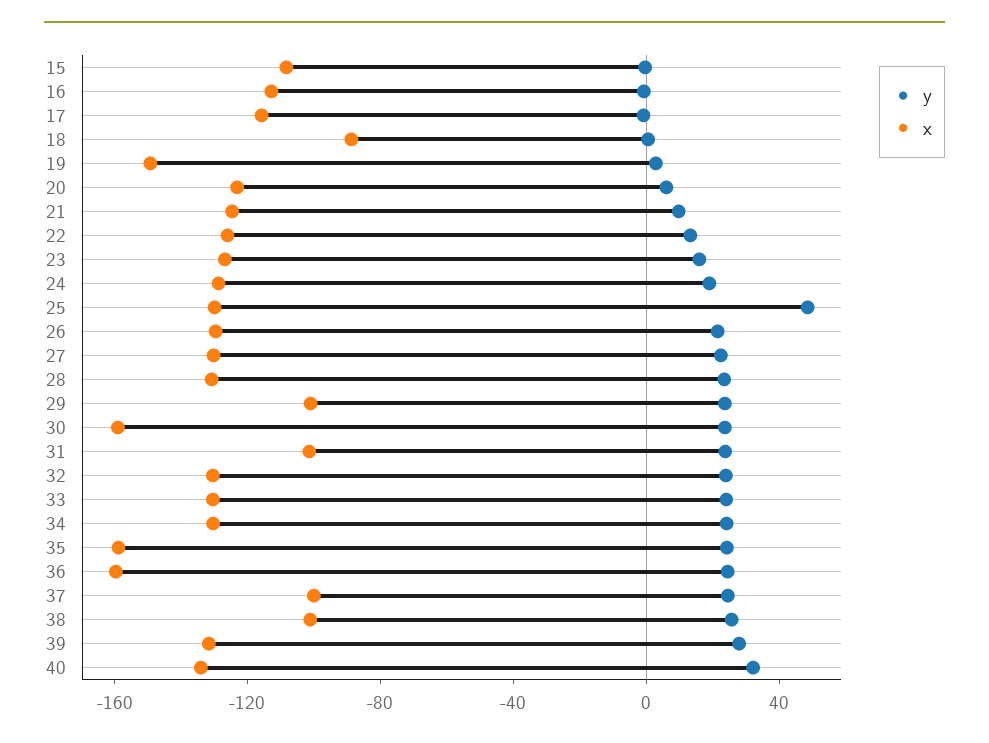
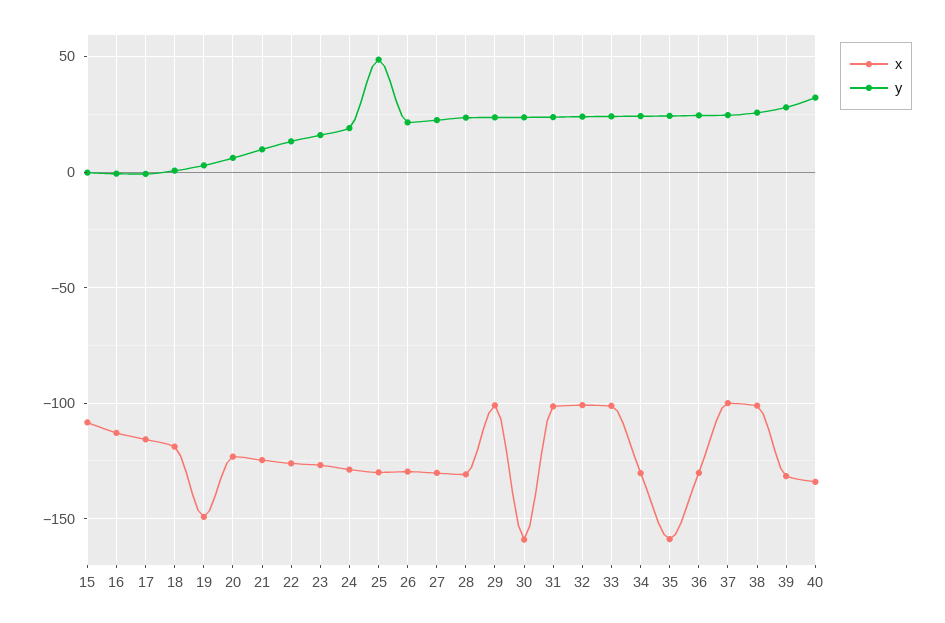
x, 18: -90 -> -120
x, 32: -130 -> -100
x, 33: -130 -> -100
x, 36: -160 -> -130

